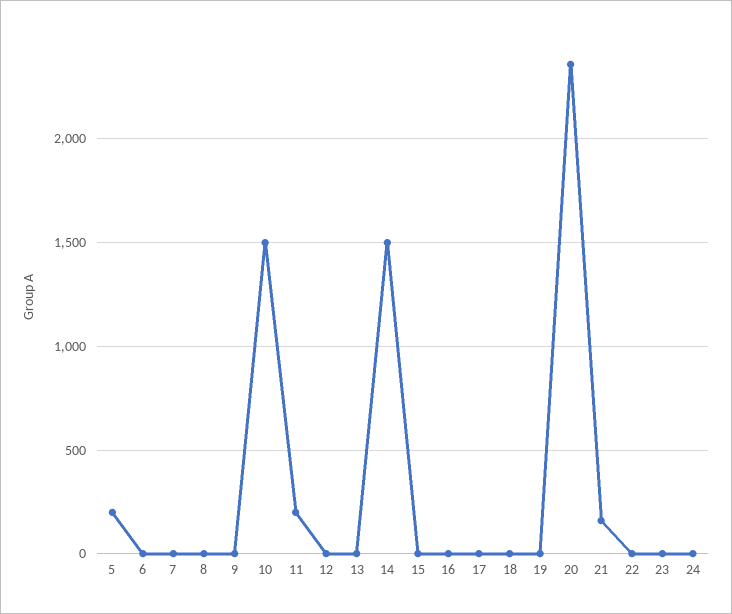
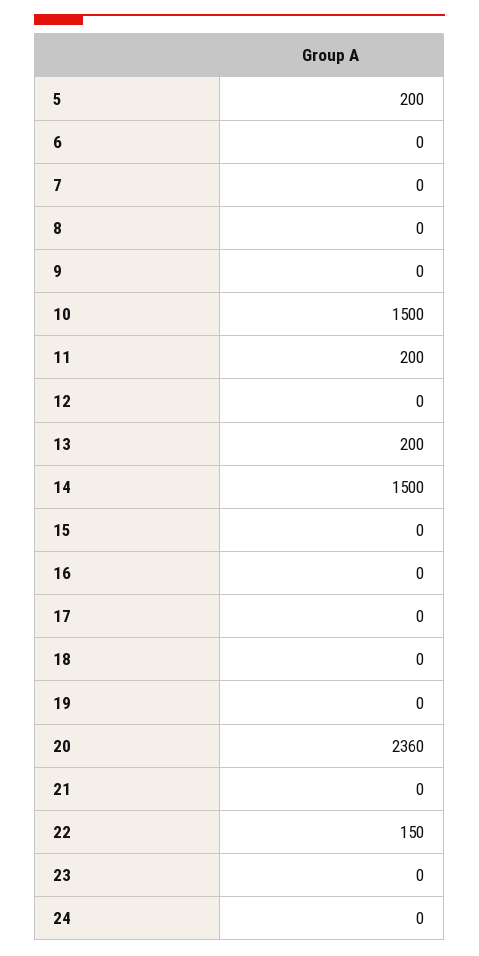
13: 0 -> 200
21: 150 -> 0
22: 0 -> 150

